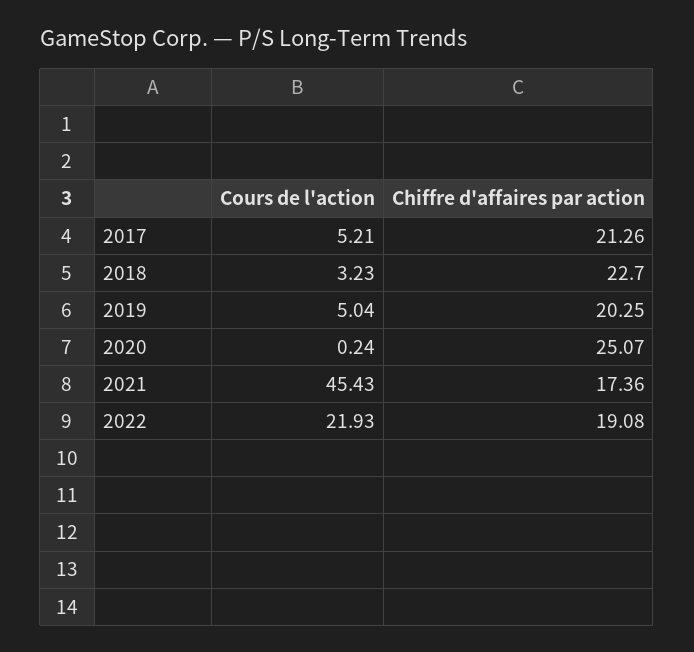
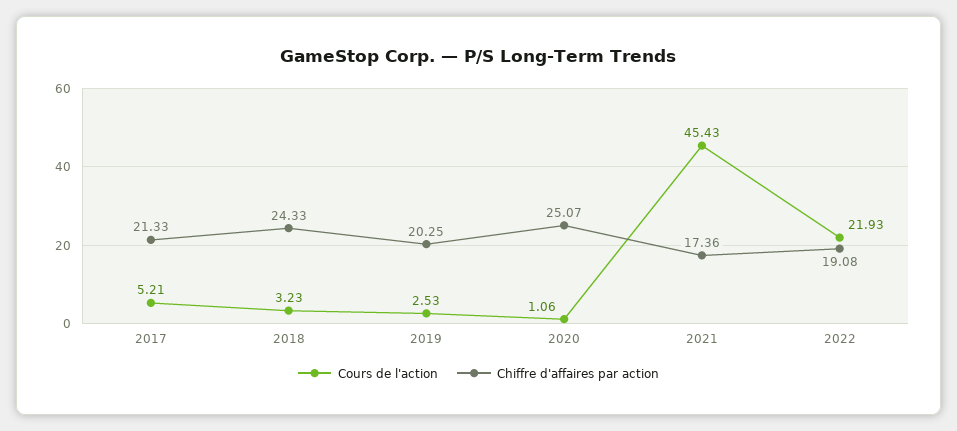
Chiffre d'affaires par action, 2017: 21.26 -> 21.33
Chiffre d'affaires par action, 2018: 22.7 -> 24.33
Cours de l'action, 2019: 5.04 -> 2.53
Cours de l'action, 2020: 0.24 -> 1.06

